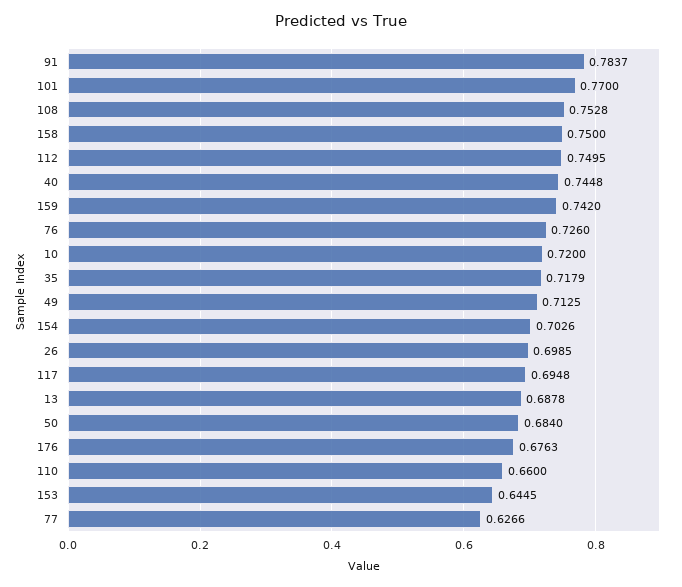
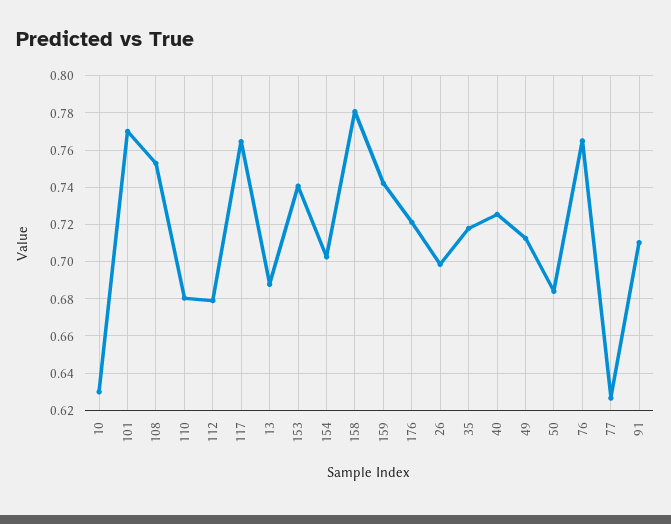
91: 0.7837 -> 0.71
158: 0.75 -> 0.78
112: 0.7495 -> 0.68
40: 0.7448 -> 0.725
76: 0.726 -> 0.765
10: 0.72 -> 0.63
117: 0.6948 -> 0.765
176: 0.6763 -> 0.72
110: 0.66 -> 0.68
153: 0.6445 -> 0.74

